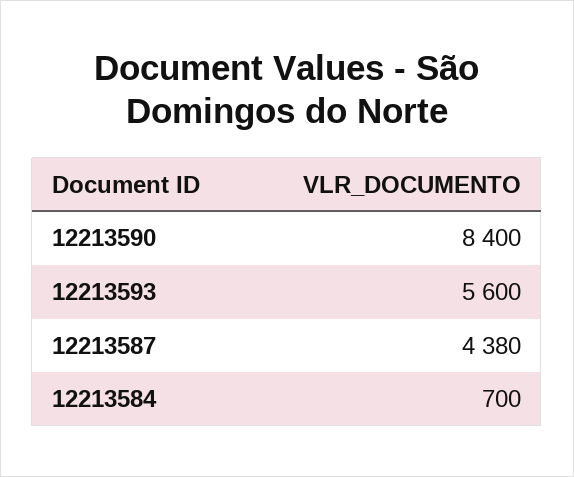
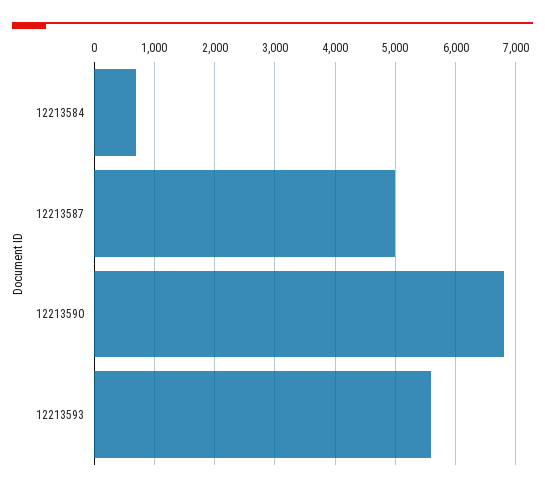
12213590: 8400 -> 6800
12213587: 4380 -> 5000

